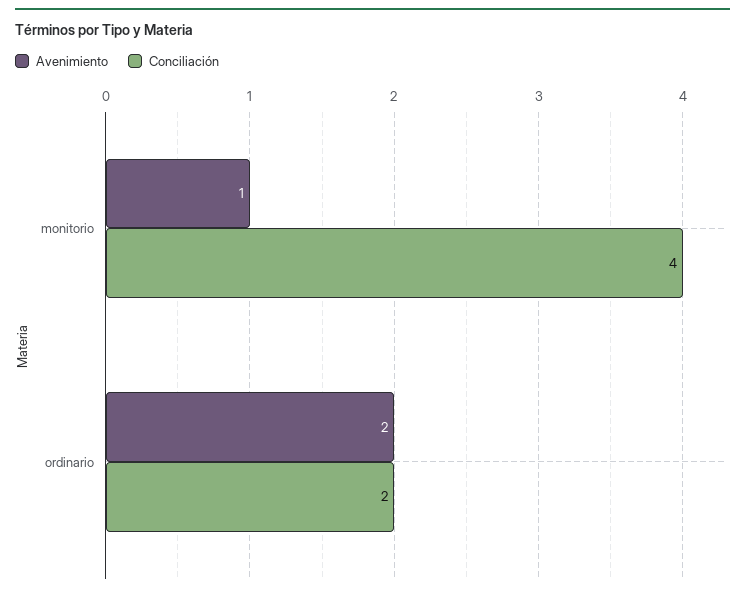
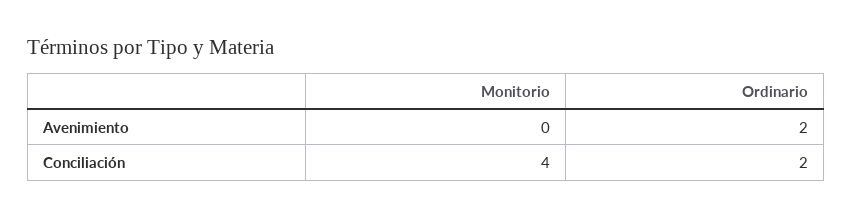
Avenimiento, monitorio: 1 -> 0

